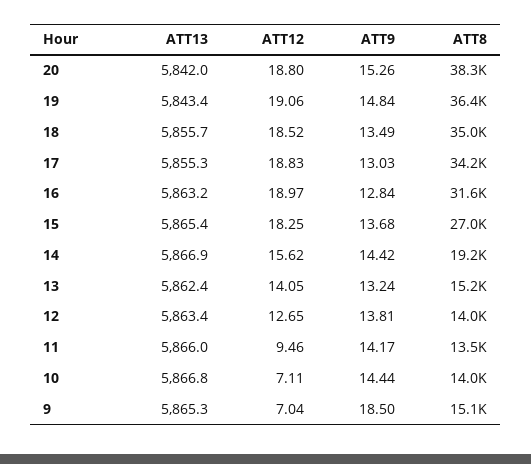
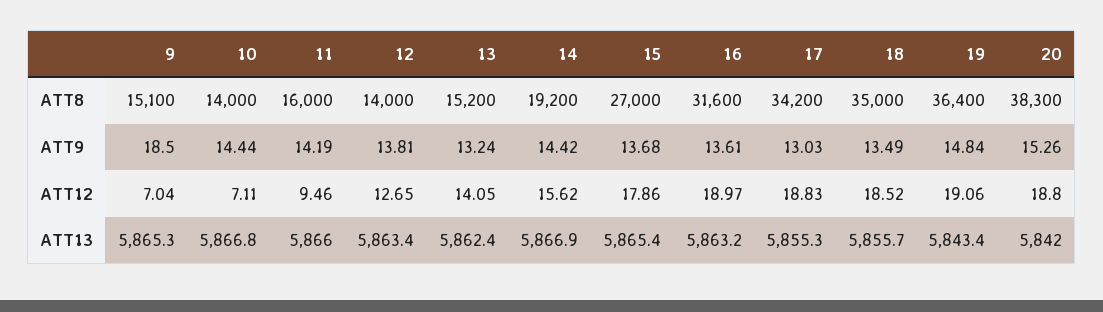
ATT9, 16: 12.84 -> 13.61
ATT12, 15: 18.25 -> 17.86
ATT9, 11: 14.17 -> 14.19
ATT8, 11: 13500 -> 16000

